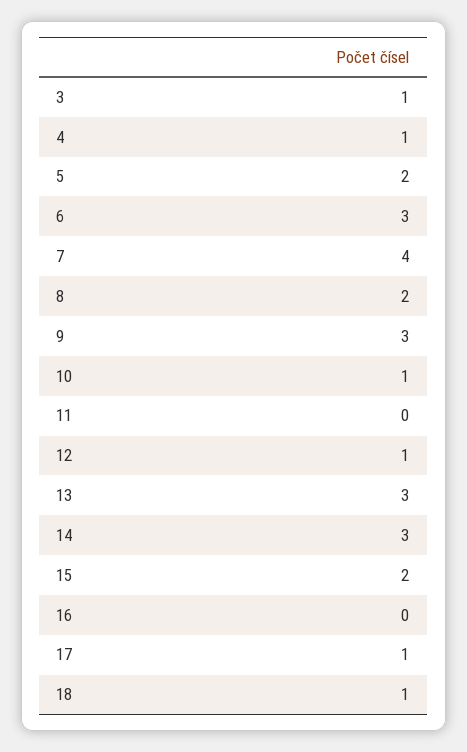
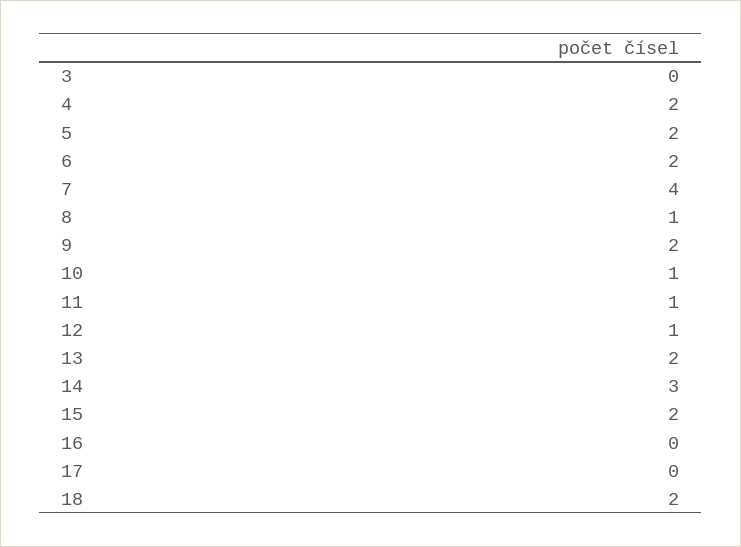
3: 1 -> 0
4: 1 -> 2
6: 3 -> 2
8: 2 -> 1
9: 3 -> 2
11: 0 -> 1
13: 3 -> 2
17: 1 -> 0
18: 1 -> 2

